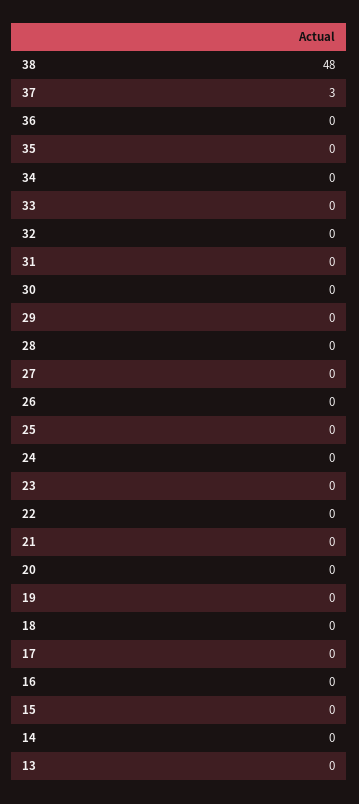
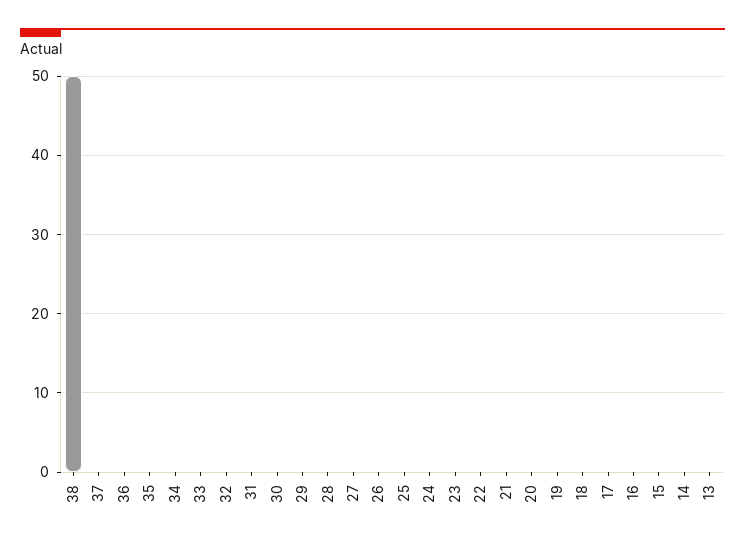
38: 48 -> 50
37: 3 -> 0

